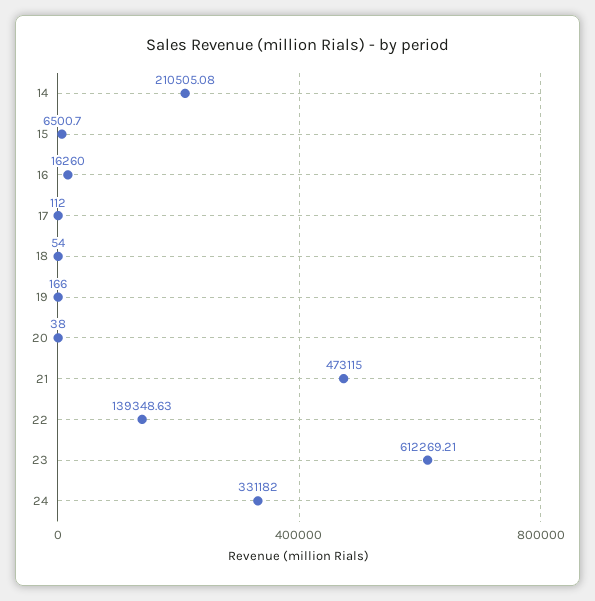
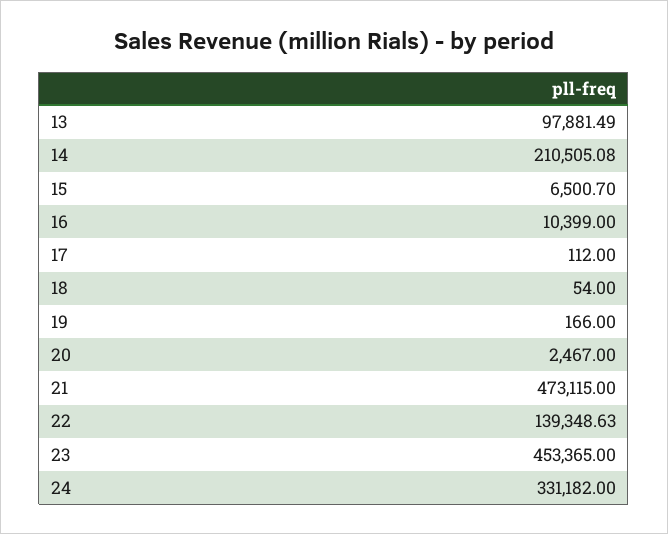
16: 16260 -> 10399
20: 38 -> 2467
23: 612269.21 -> 453365
13: none -> 97881.49

